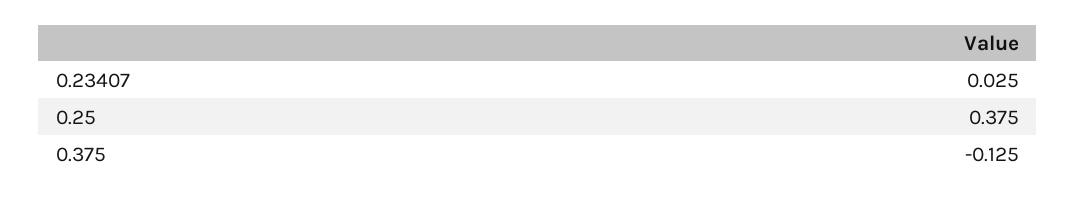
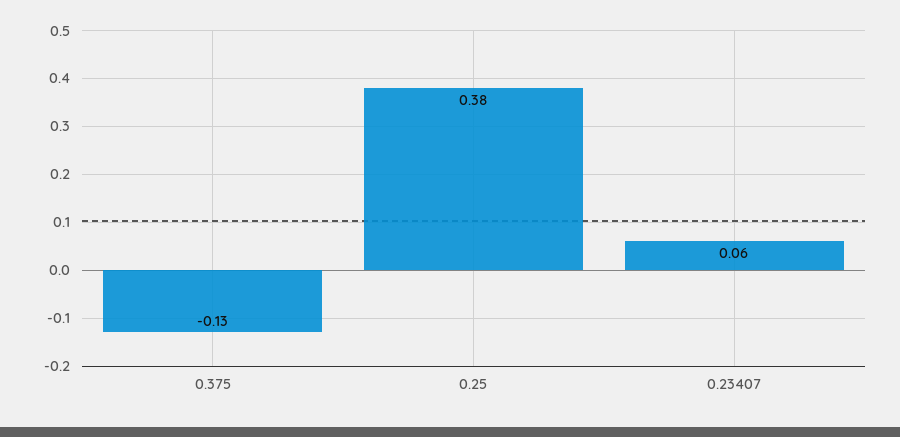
0.23407: 0.025 -> 0.06

